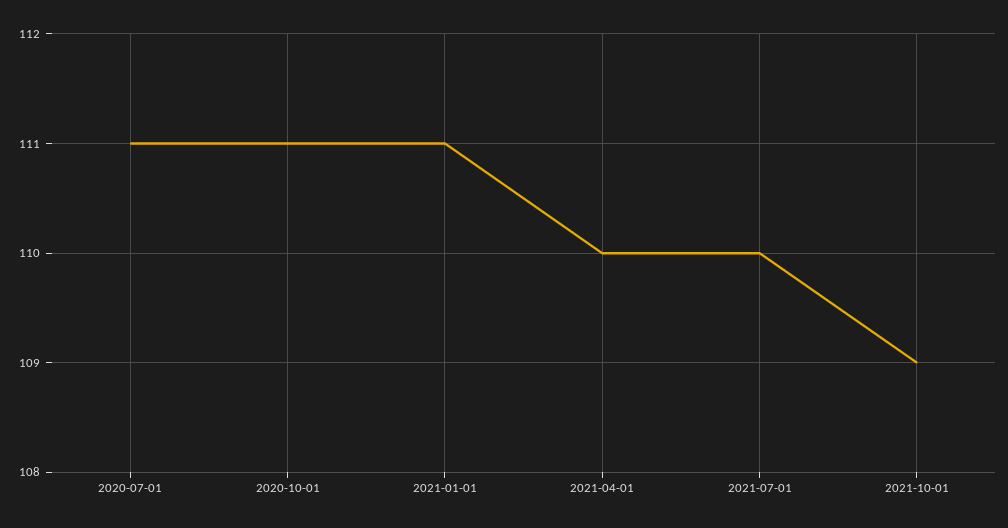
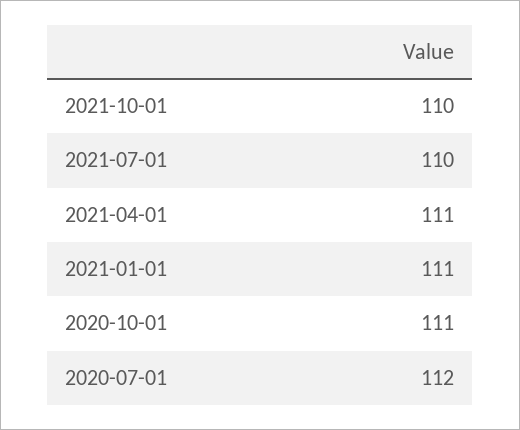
2020-07-01: 111 -> 112
2021-04-01: 110 -> 111
2021-10-01: 109 -> 110

